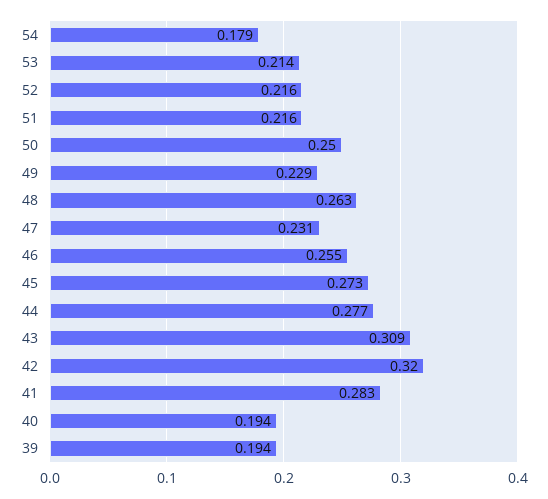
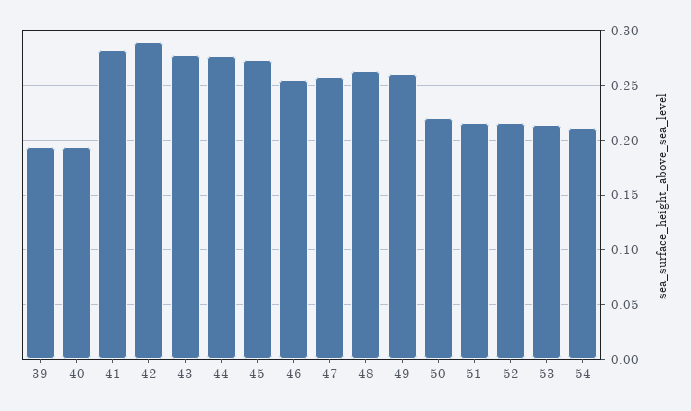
54: 0.179 -> 0.21
50: 0.25 -> 0.22
49: 0.229 -> 0.26
47: 0.231 -> 0.26
43: 0.309 -> 0.28
42: 0.32 -> 0.29

